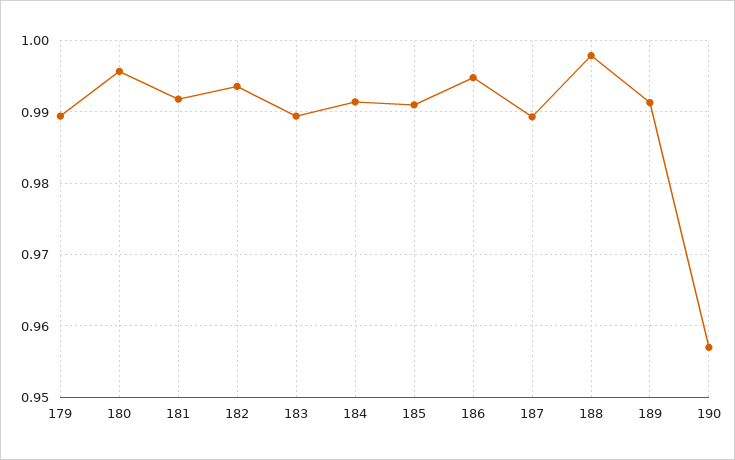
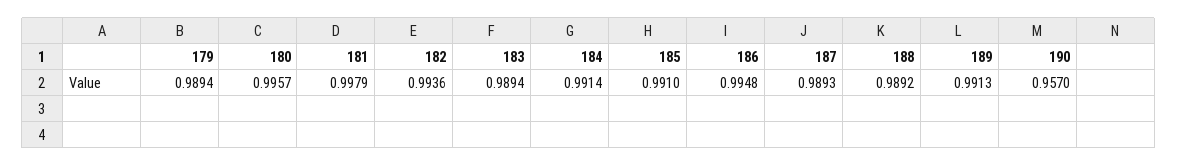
181: 0.992 -> 0.9979
188: 0.998 -> 0.9892

